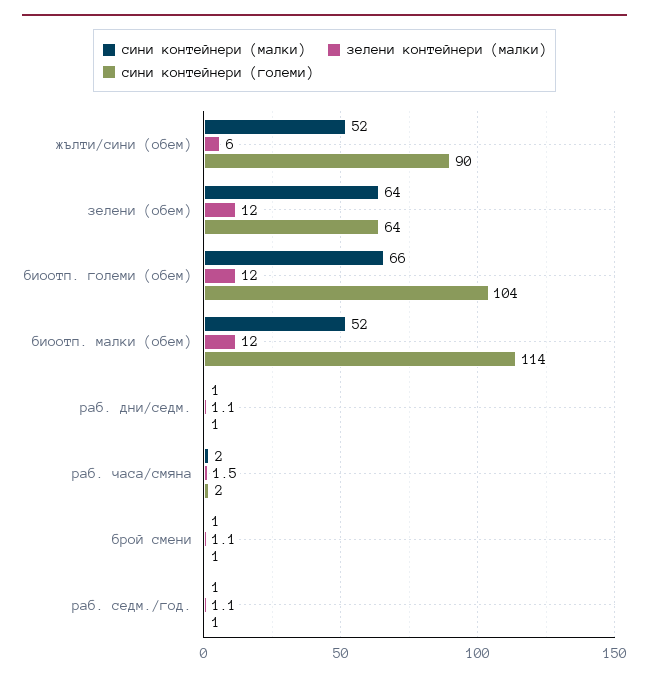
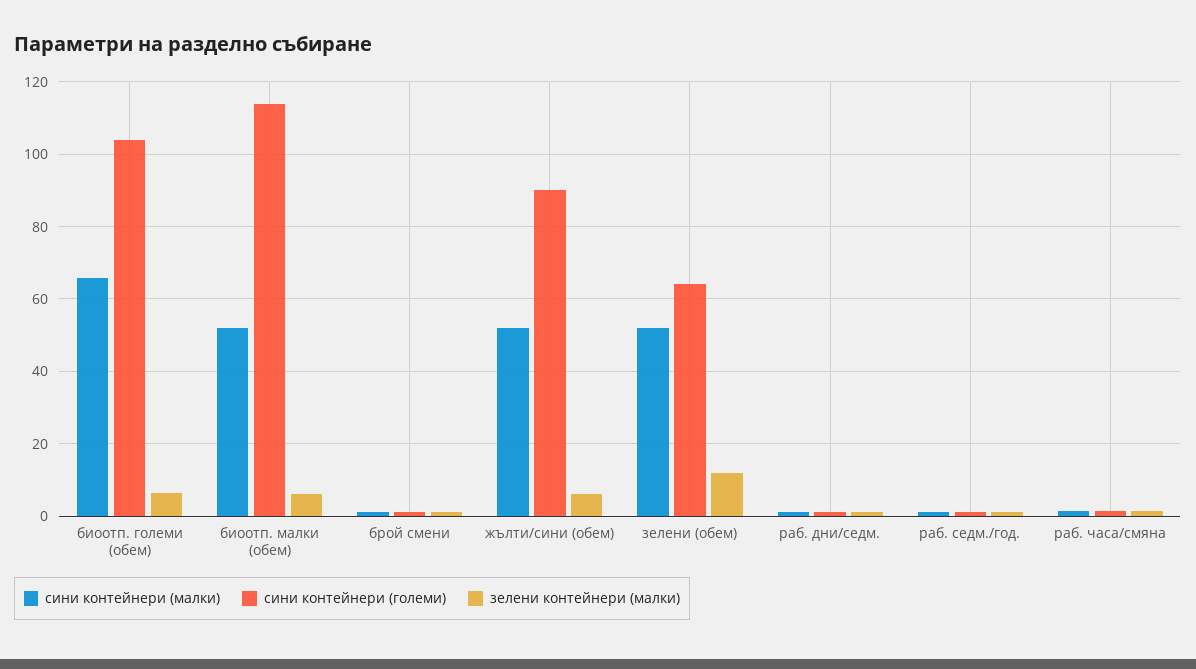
сини контейнери (малки), зелени (обем): 64 -> 52
зелени контейнери (малки), биоотп. големи (обем): 12 -> 6
зелени контейнери (малки), биоотп. малки (обем): 12 -> 6

